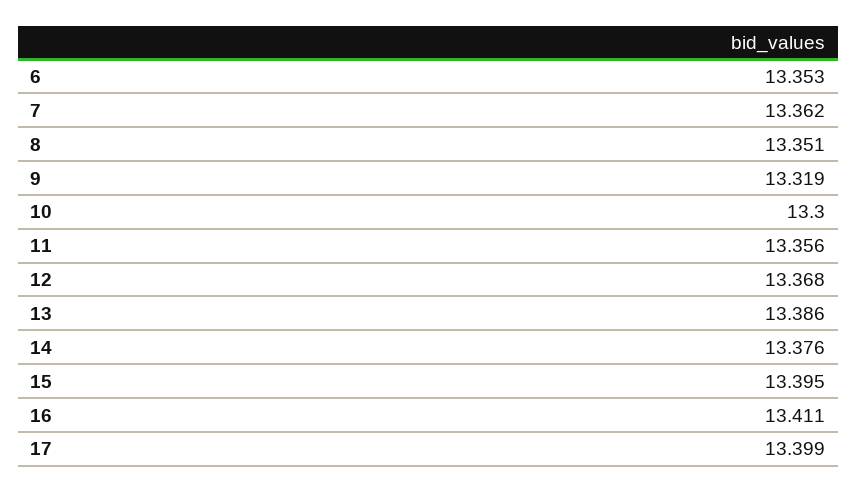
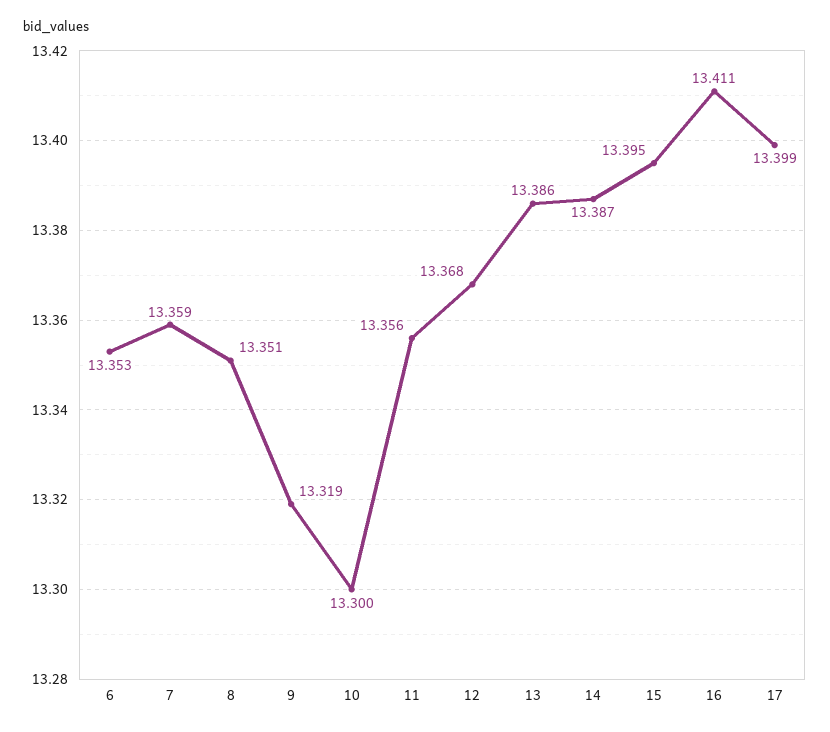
7: 13.362 -> 13.359
14: 13.376 -> 13.387

